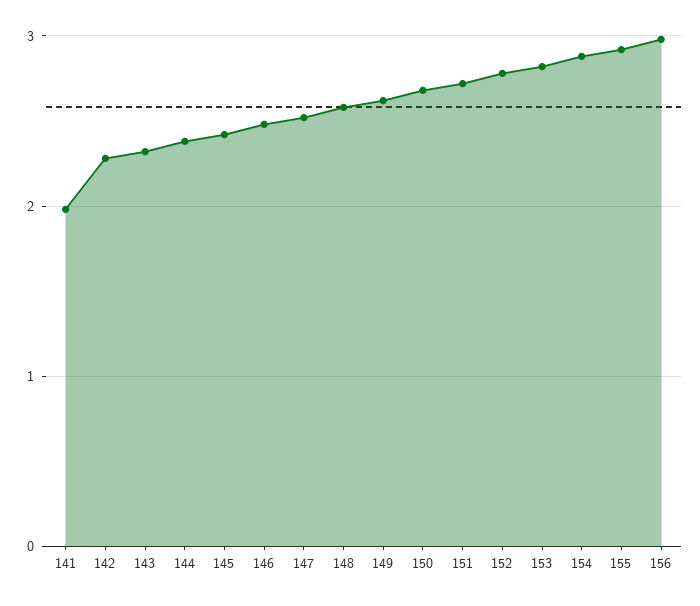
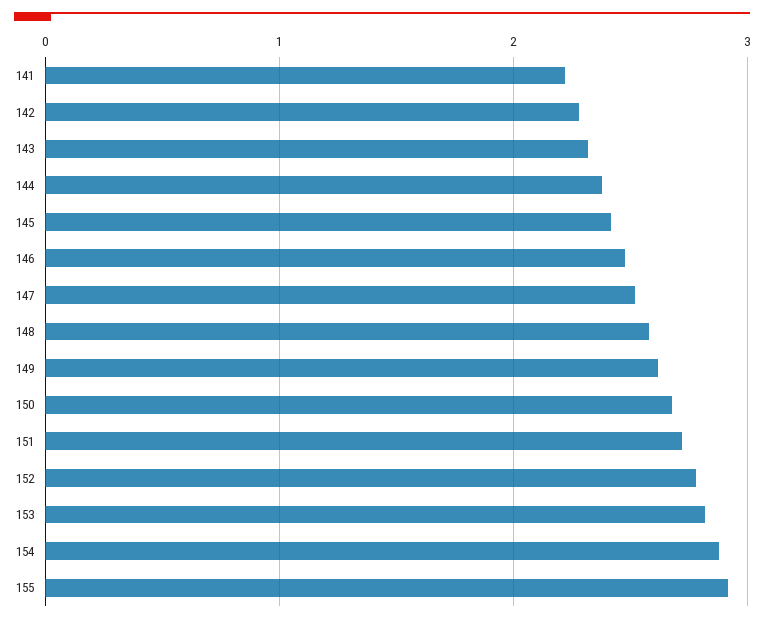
141: 2 -> 2.2
156: 3 -> none

